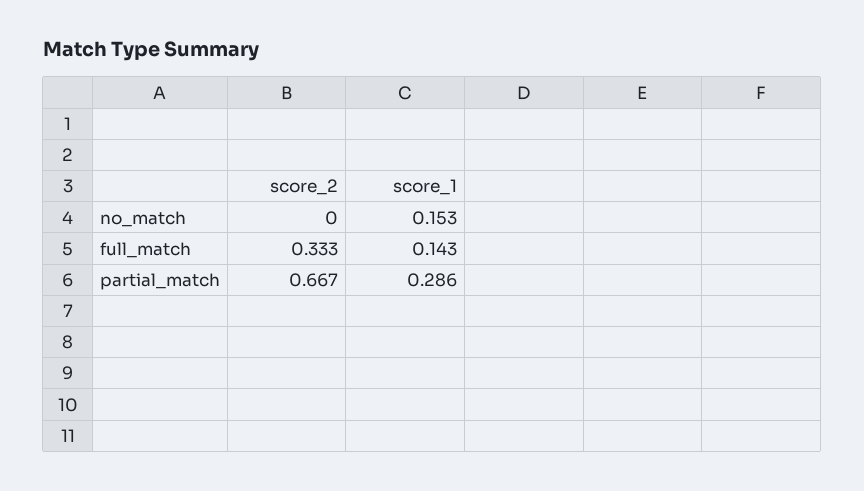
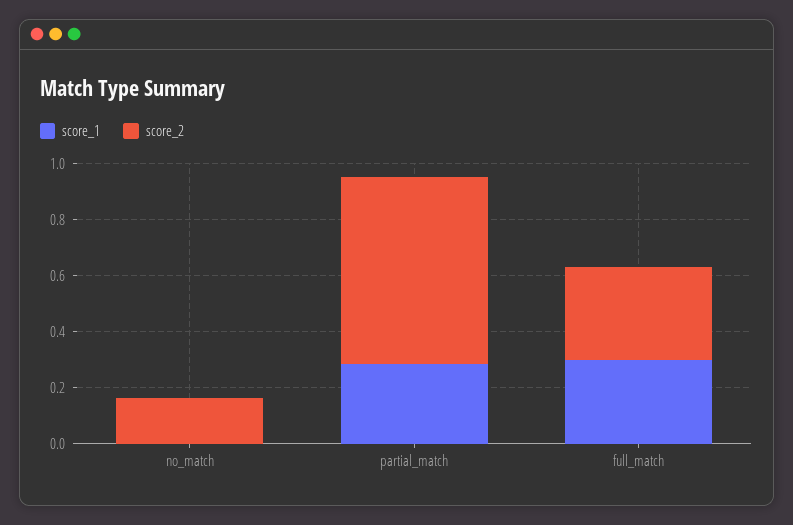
score_2, no_match: 0 -> 0.15
score_1, no_match: 0.153 -> 0
score_1, full_match: 0.143 -> 0.3

